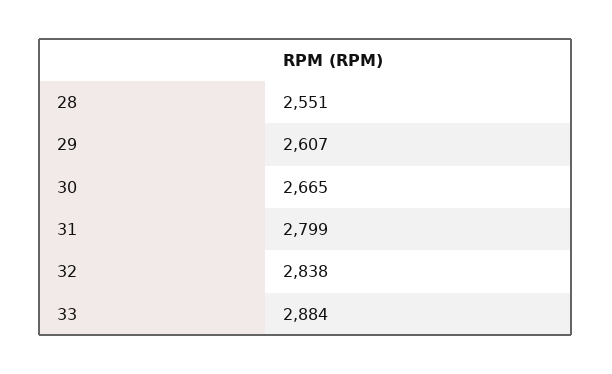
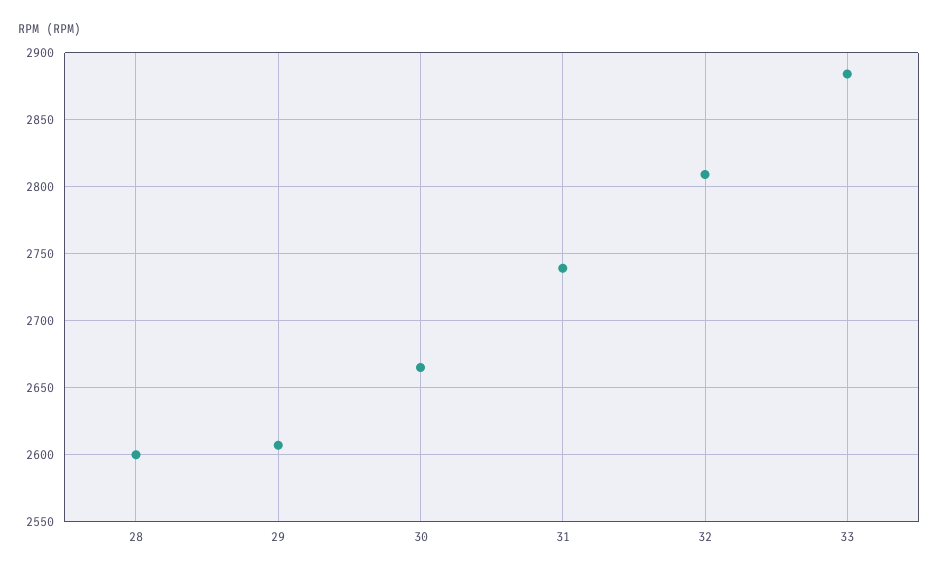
28: 2551 -> 2600
31: 2799 -> 2740
32: 2838 -> 2810

